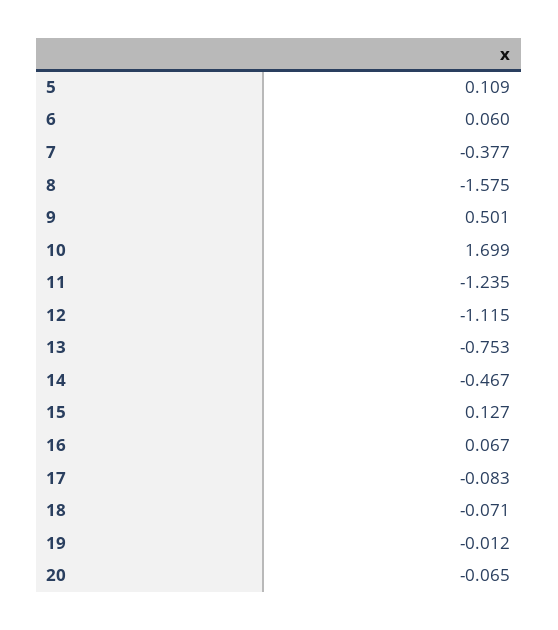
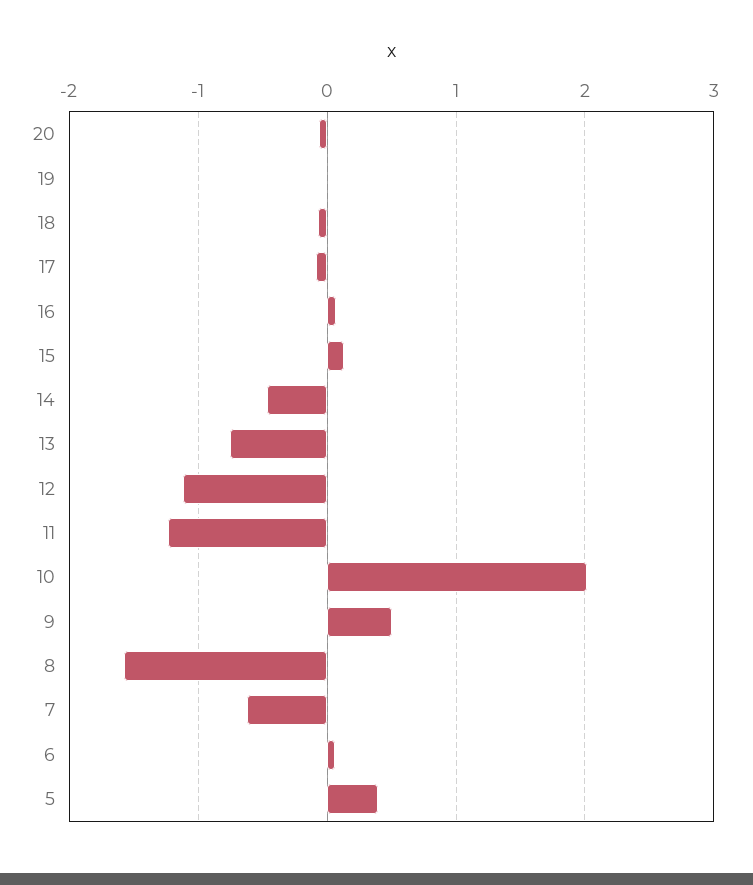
5: 0.109 -> 0.4
7: -0.377 -> -0.6
10: 1.699 -> 2

